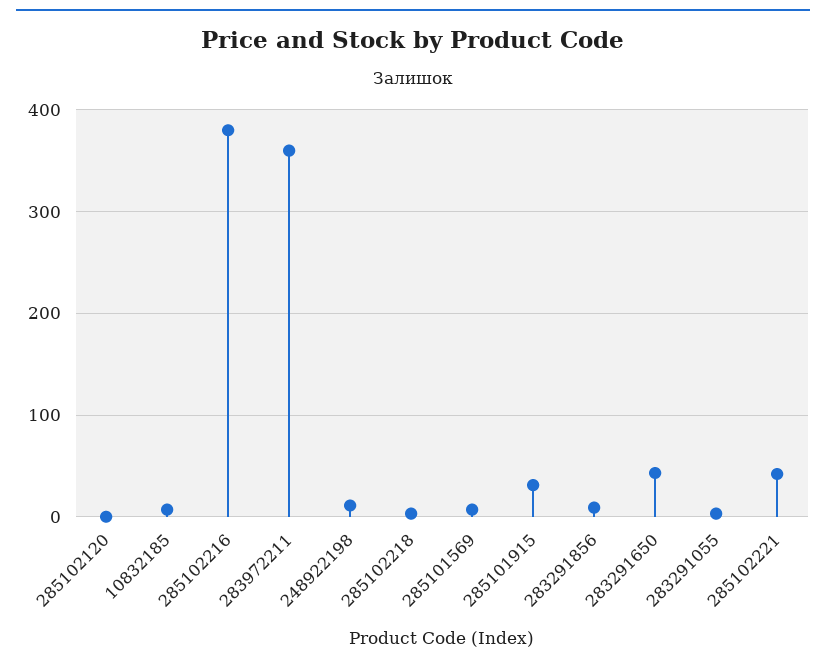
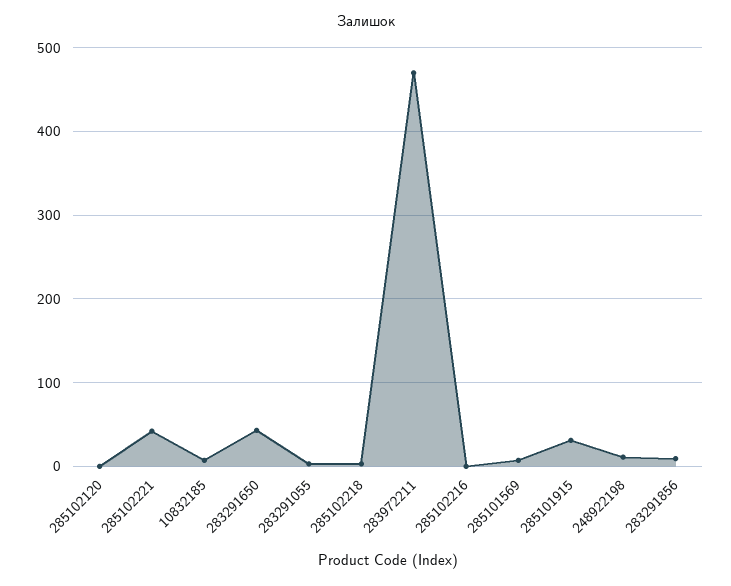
285102216: 380 -> 0
283972211: 360 -> 470

